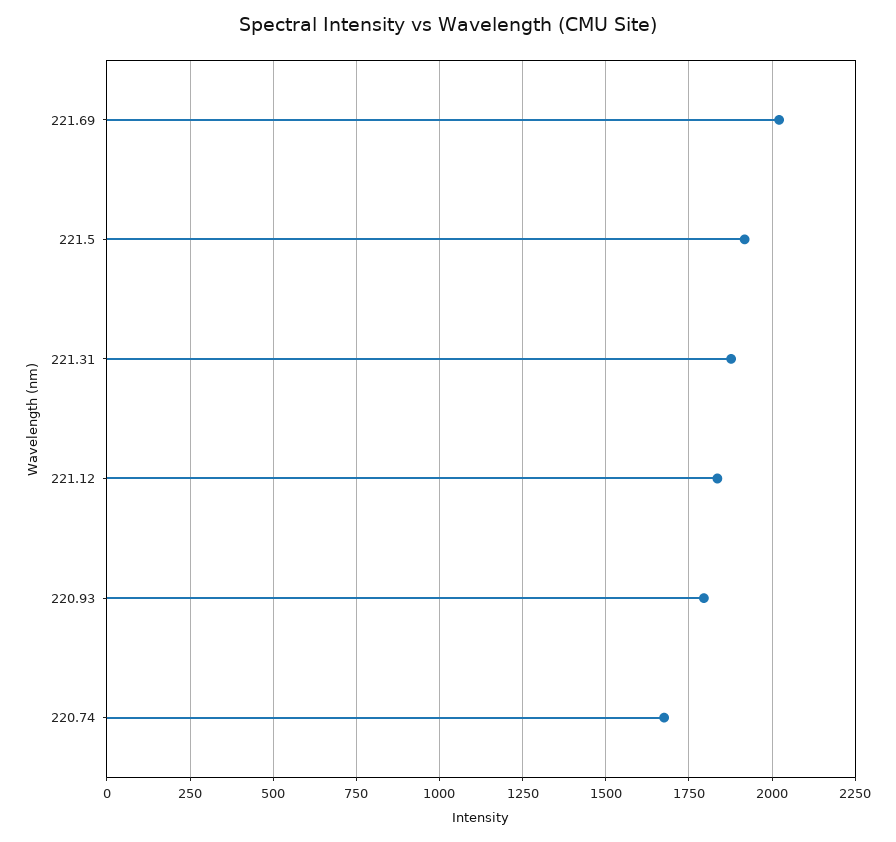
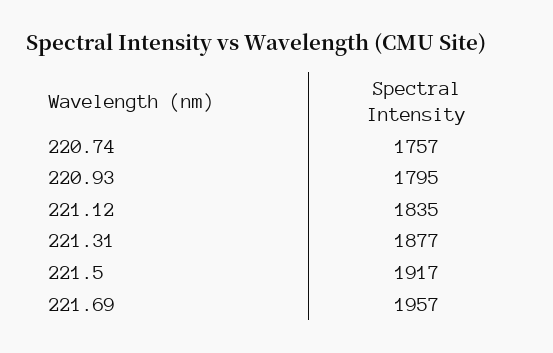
221.69: 2025 -> 1957
220.74: 1675 -> 1757

